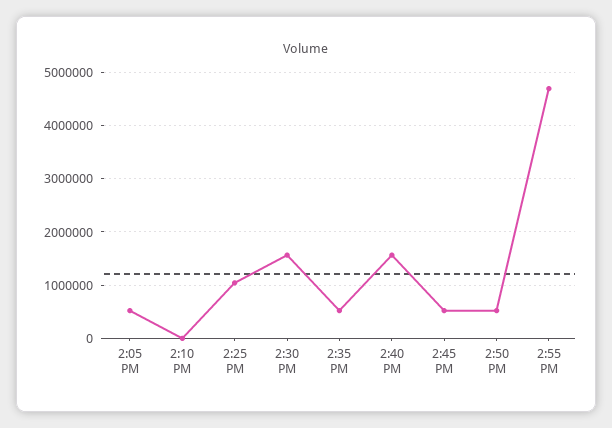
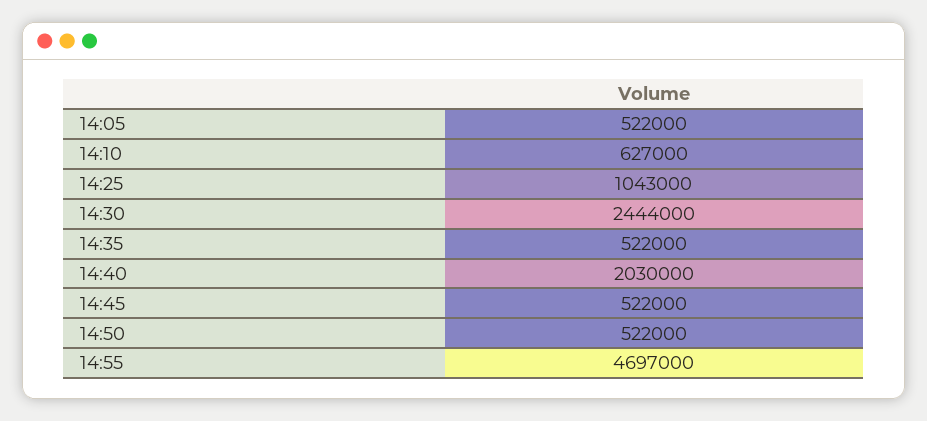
2:10 PM: 0 -> 627000
2:30 PM: 1600000 -> 2444000
2:40 PM: 1600000 -> 2030000

